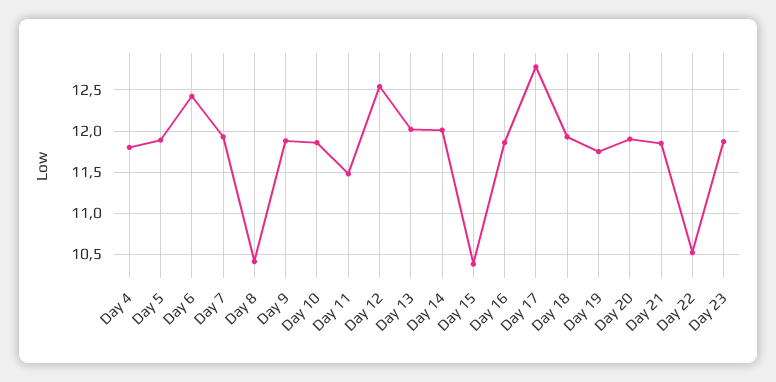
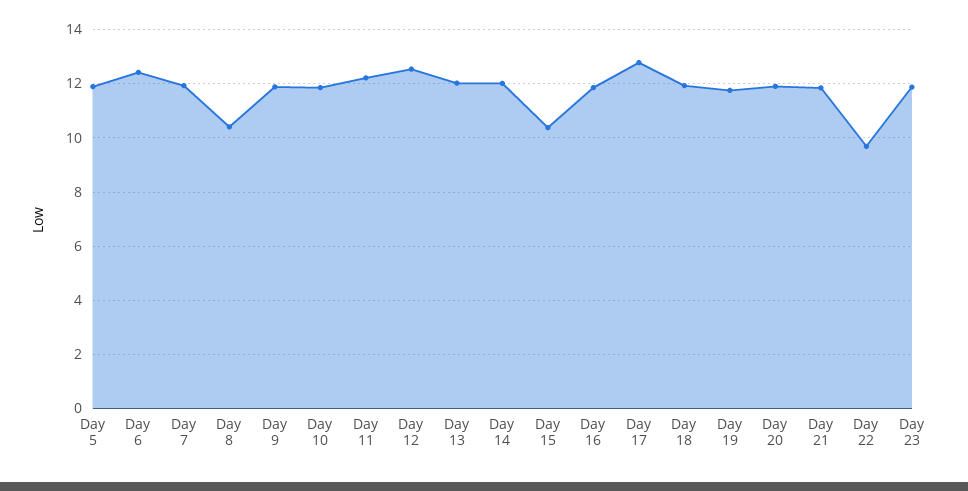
Day 4: 11.8 -> none
Day 11: 11.5 -> 12.25
Day 22: 10.5 -> 9.75

